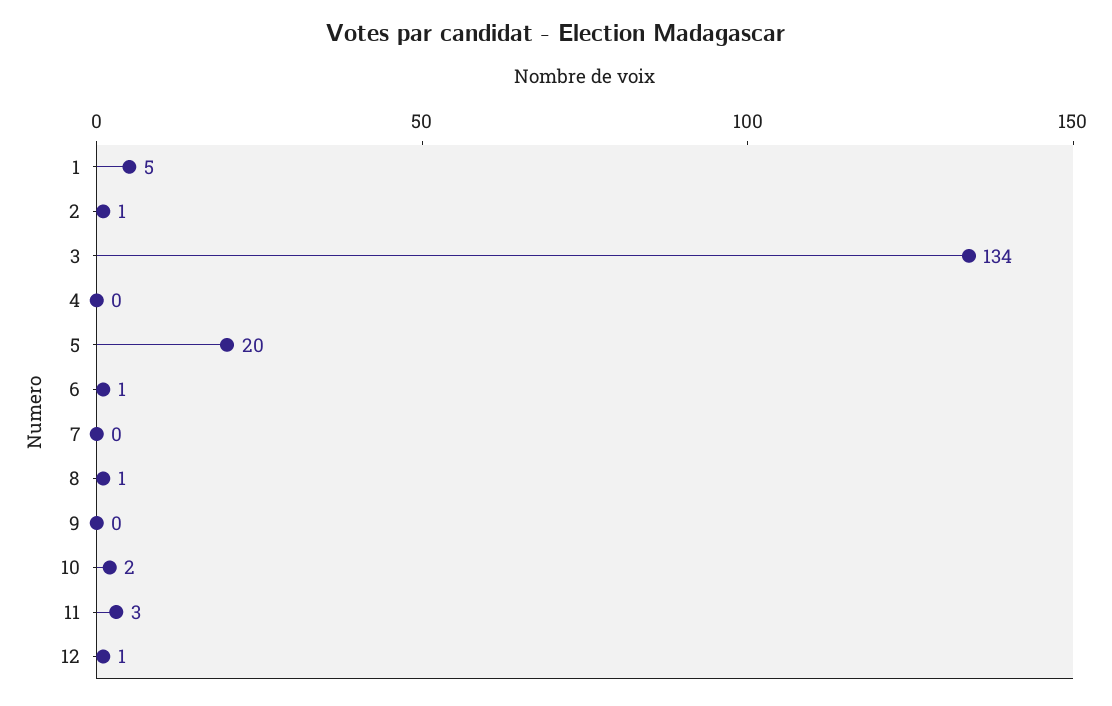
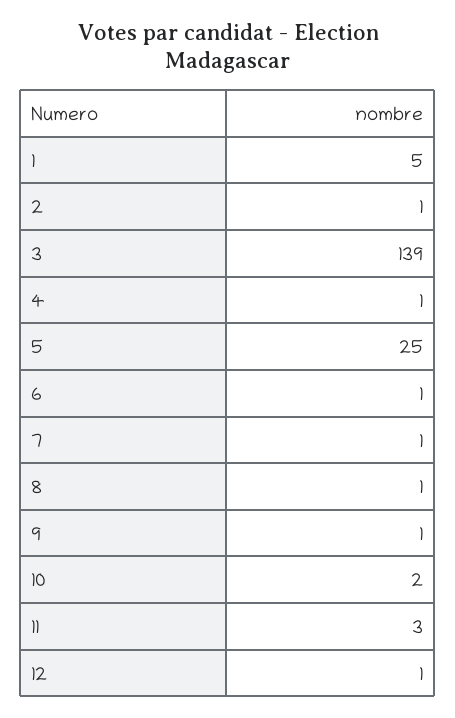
3: 134 -> 139
4: 0 -> 1
5: 20 -> 25
7: 0 -> 1
9: 0 -> 1

